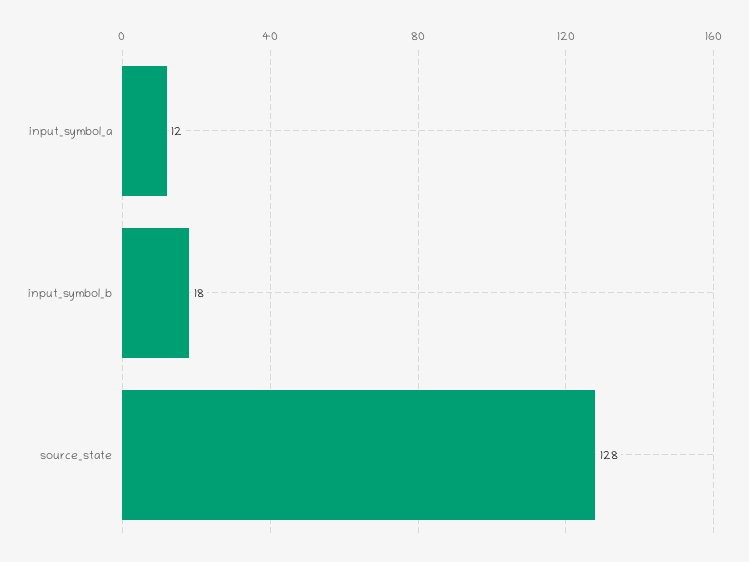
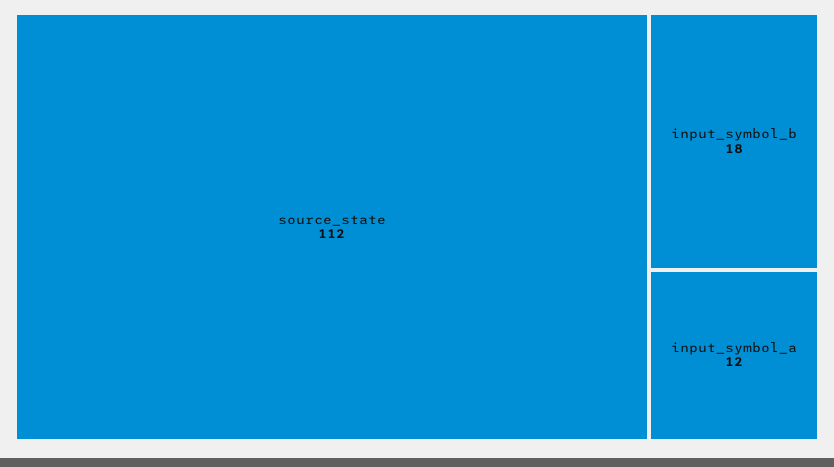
source_state: 128 -> 112

